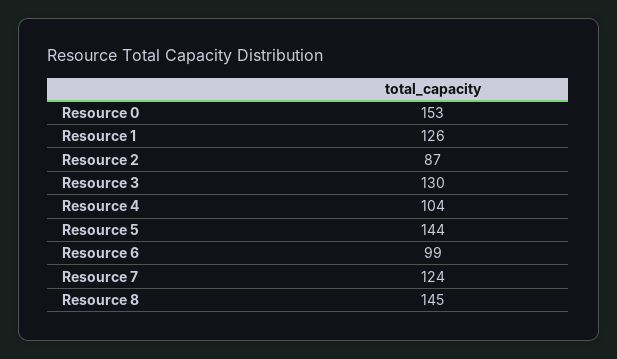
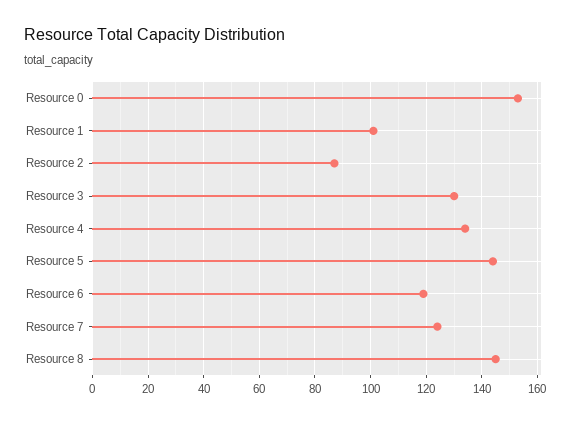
Resource 1: 126 -> 100
Resource 4: 104 -> 135
Resource 6: 99 -> 120

